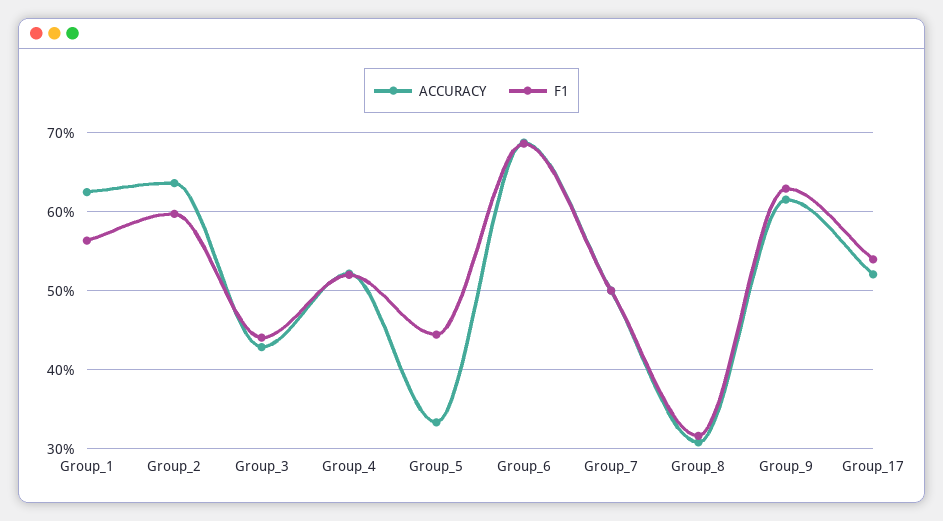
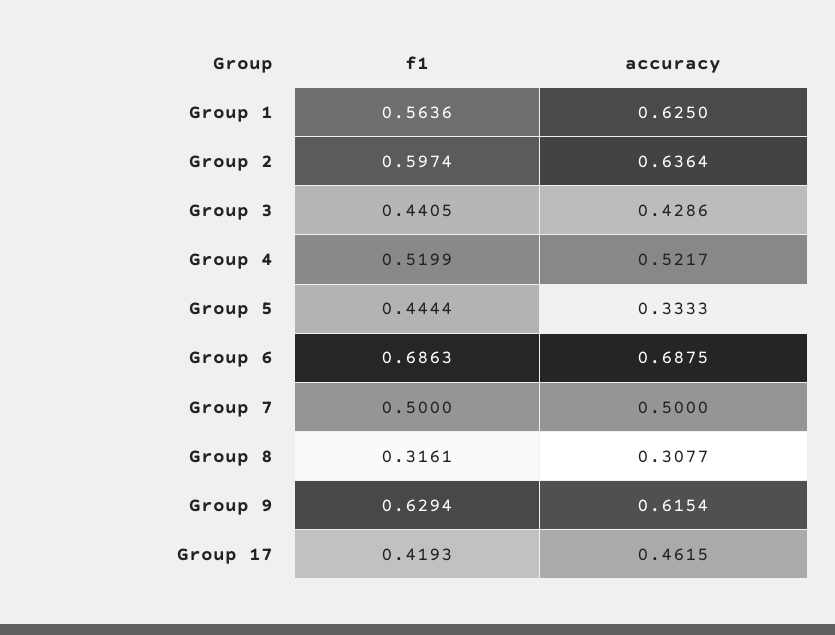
ACCURACY, Group_17: 0.52 -> 0.4615
F1, Group_17: 0.54 -> 0.4193

